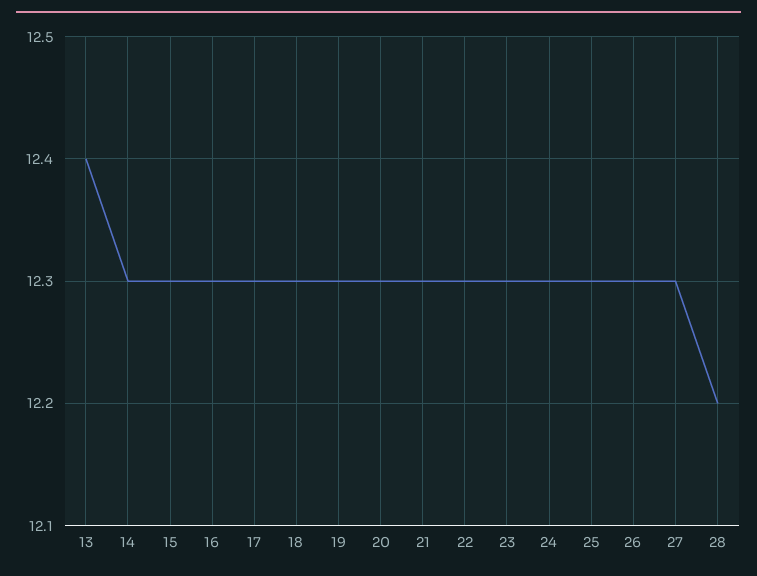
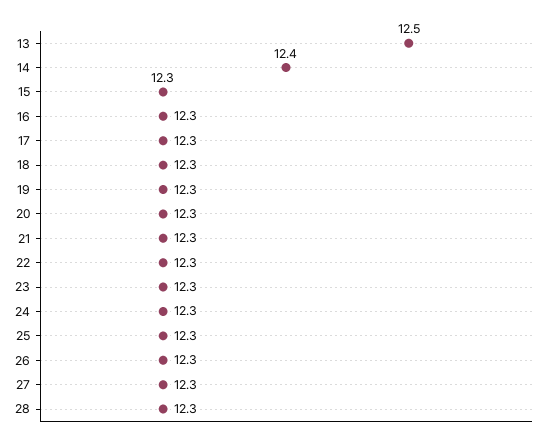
13: 12.4 -> 12.5
14: 12.3 -> 12.4
28: 12.2 -> 12.3

